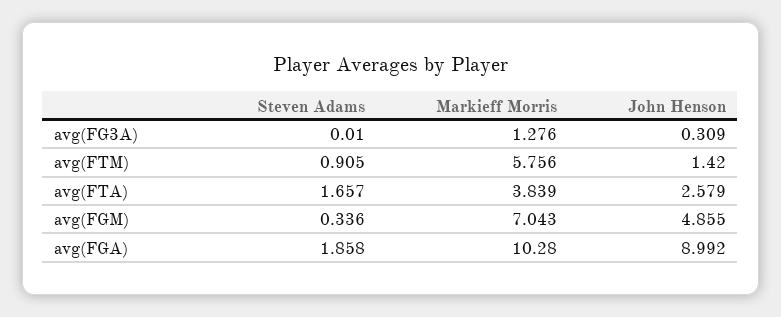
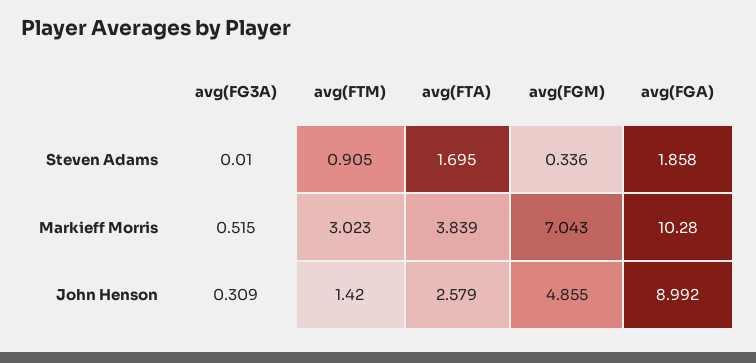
Markieff Morris, avg(FG3A): 1.276 -> 0.515
Markieff Morris, avg(FTM): 5.756 -> 3.023
Steven Adams, avg(FTA): 1.657 -> 1.695

